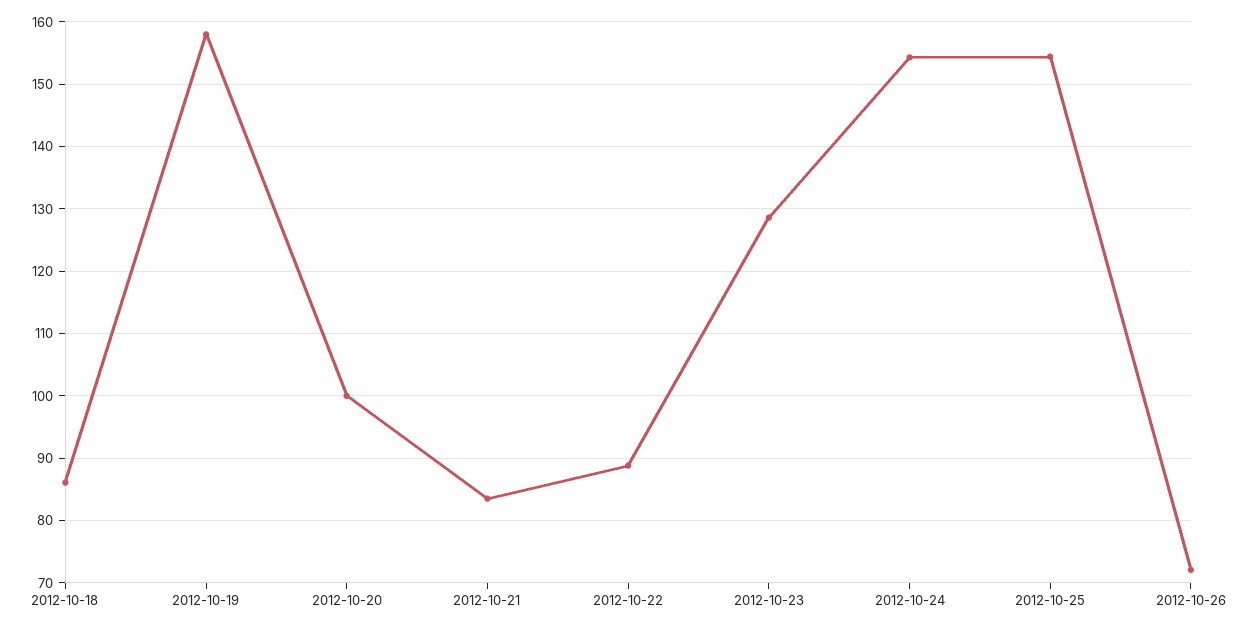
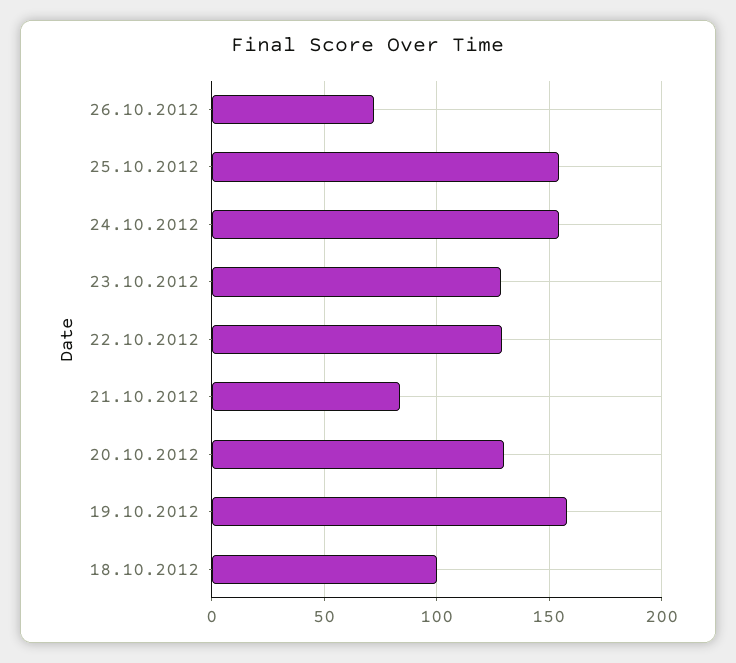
2012-10-18: 86 -> 100
2012-10-20: 100 -> 130
2012-10-22: 89 -> 130

